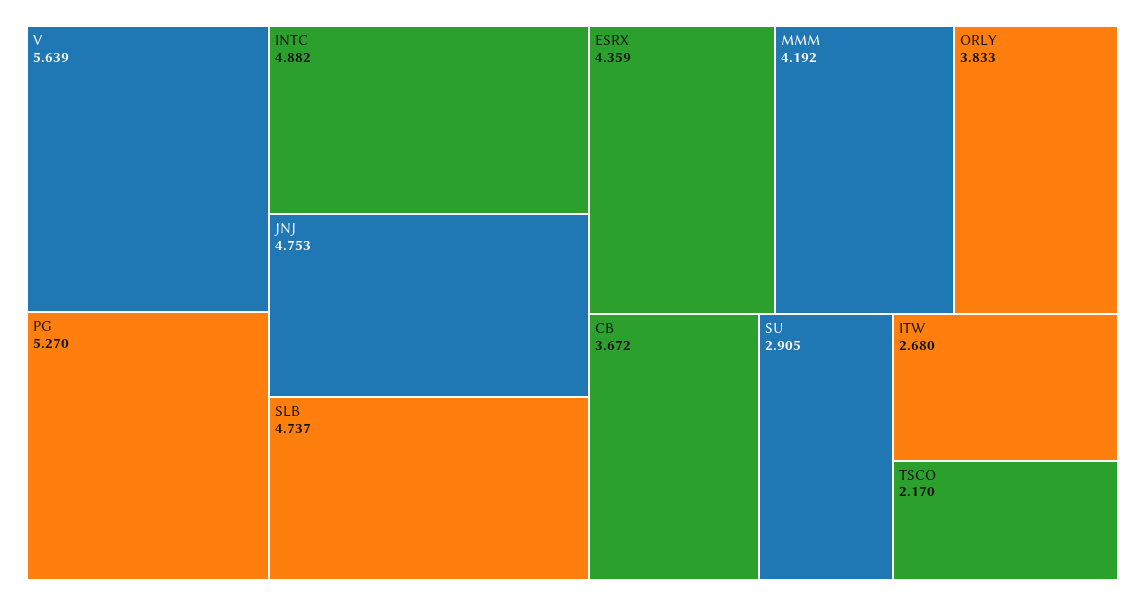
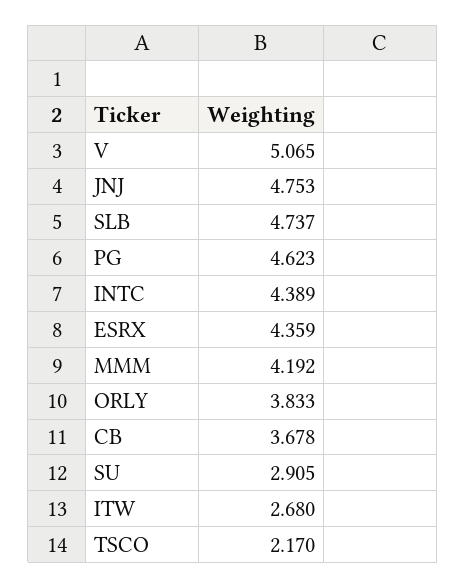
V: 5.639 -> 5.065
PG: 5.27 -> 4.623
INTC: 4.882 -> 4.389
CB: 3.672 -> 3.678

